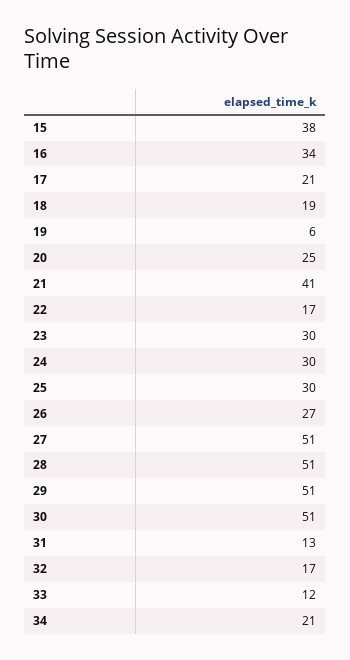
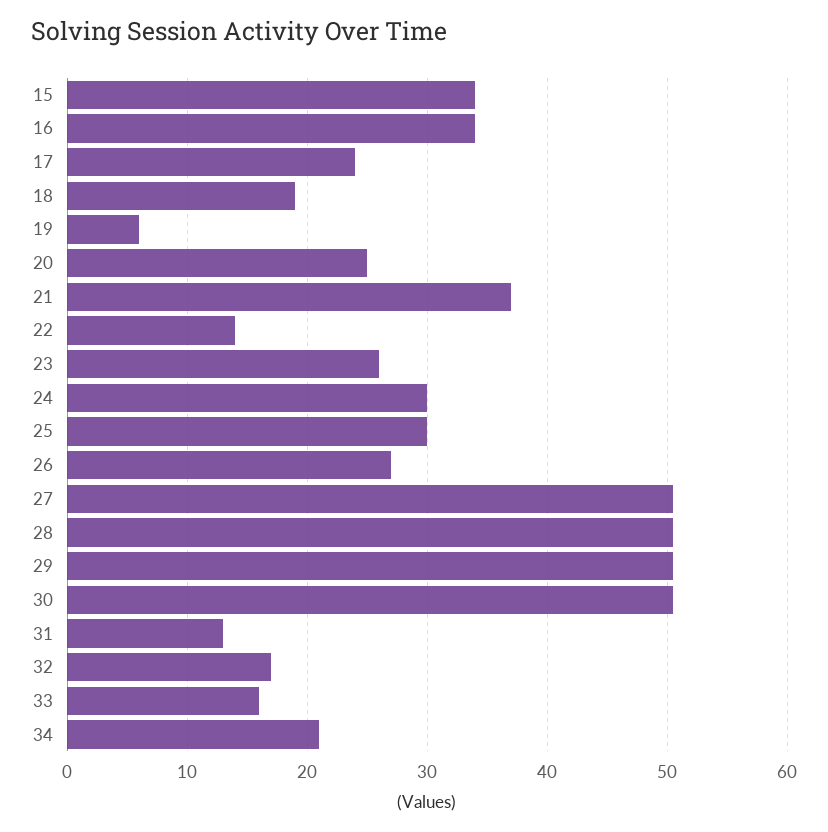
15: 38 -> 34
17: 21 -> 24
21: 41 -> 37
22: 17 -> 14
23: 30 -> 26
33: 12 -> 16

